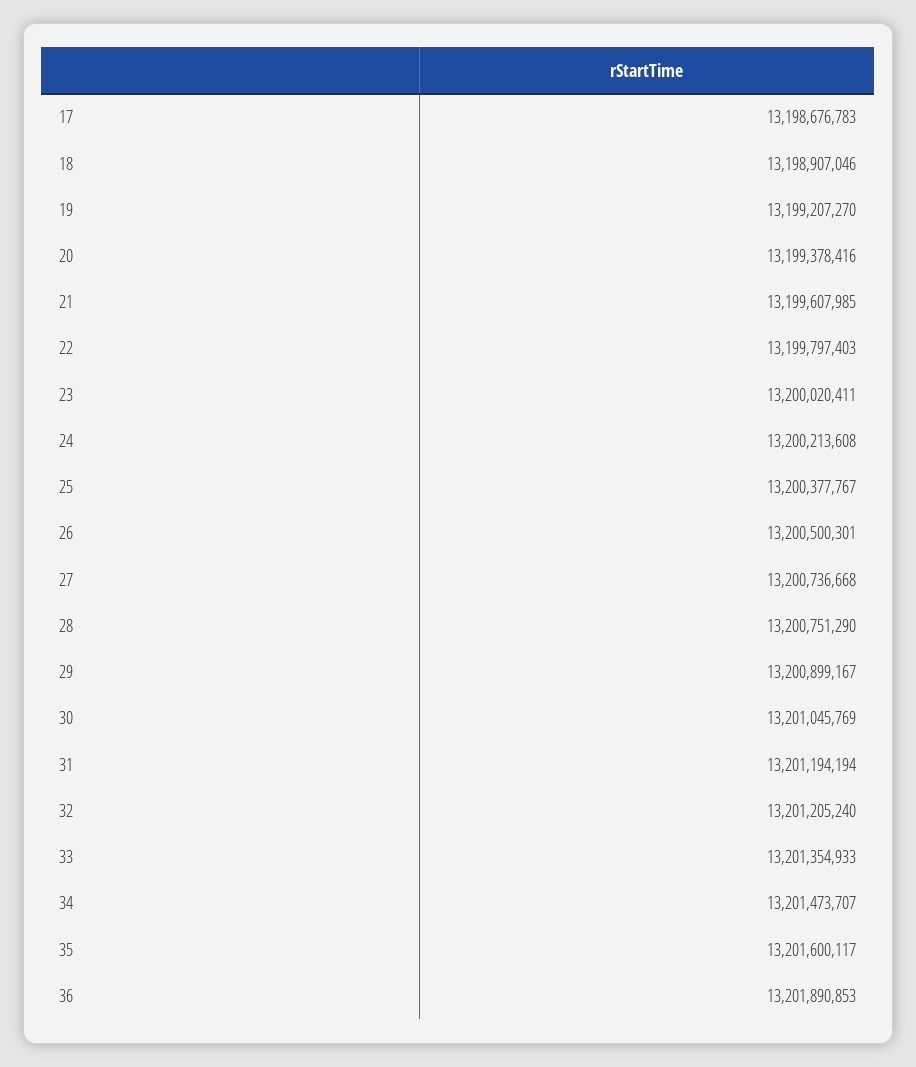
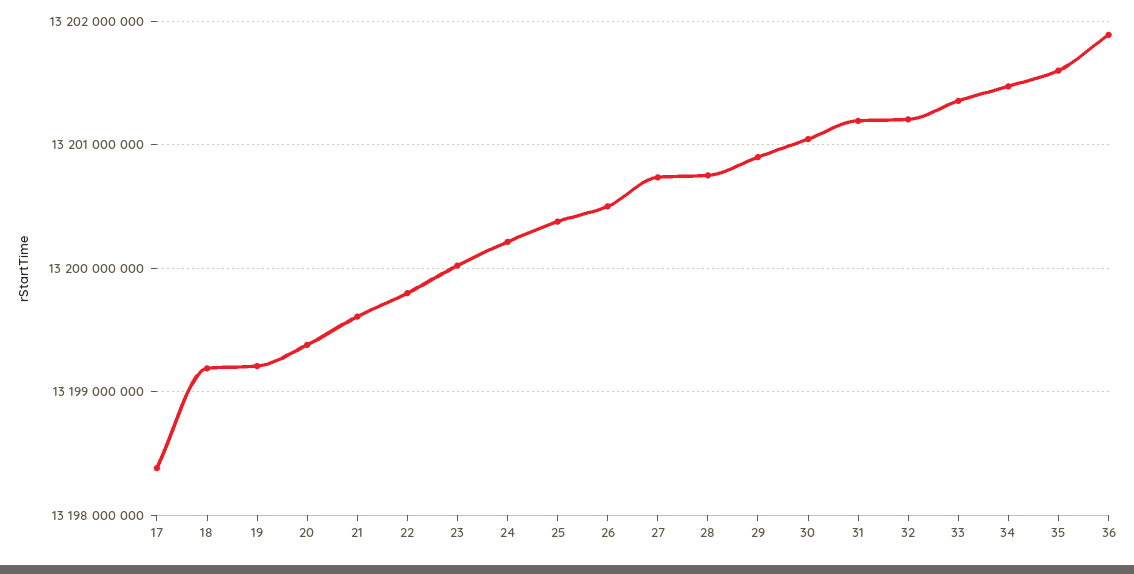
17: 13198676783 -> 13198400000
18: 13198907046 -> 13199200000

